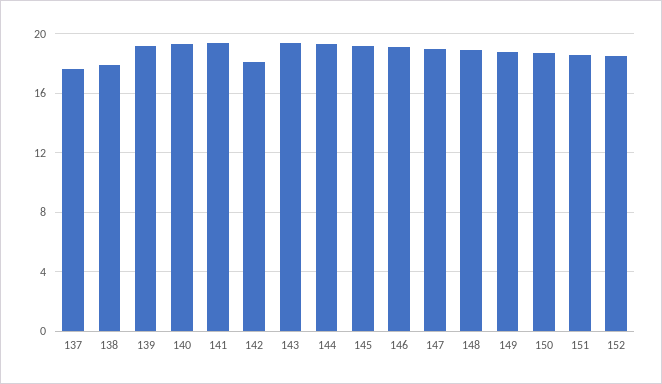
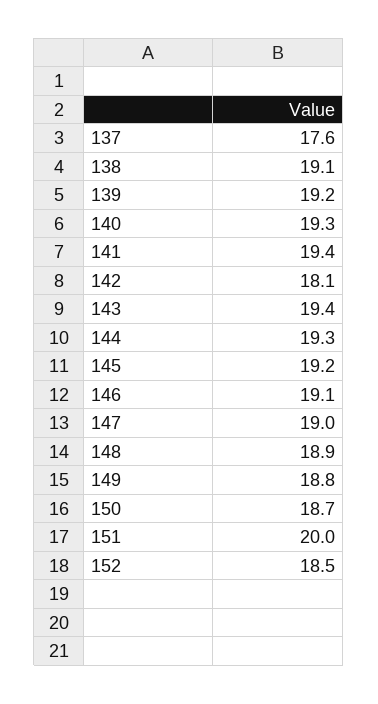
138: 18 -> 19.1
151: 18.5 -> 20

